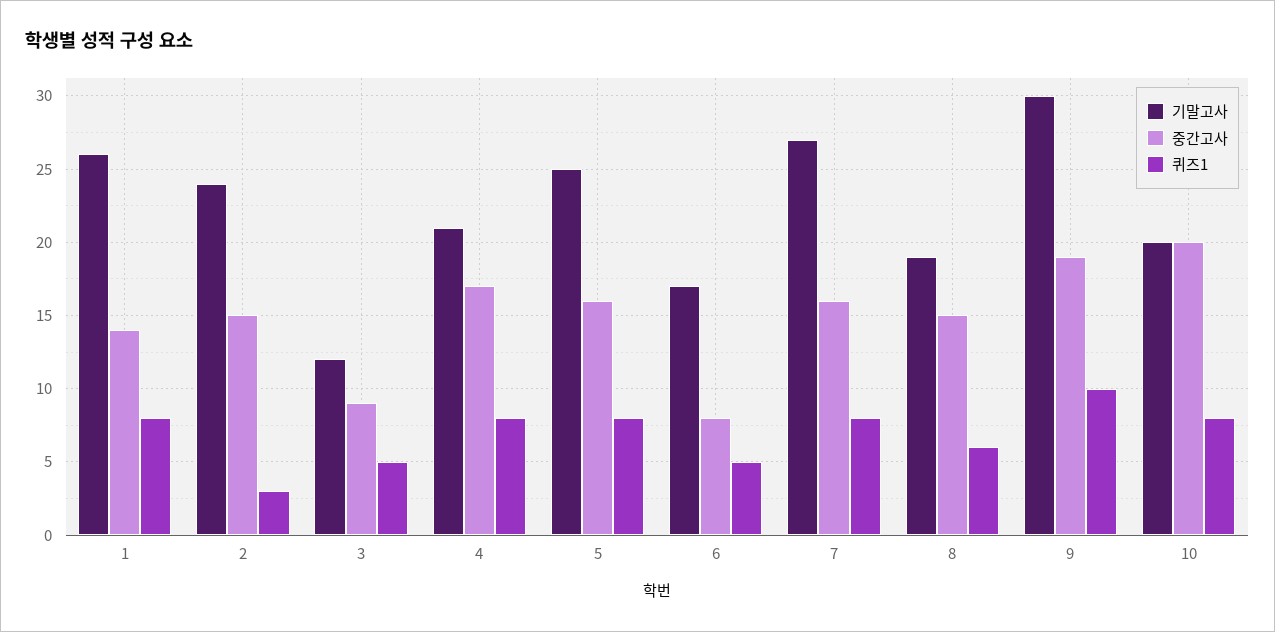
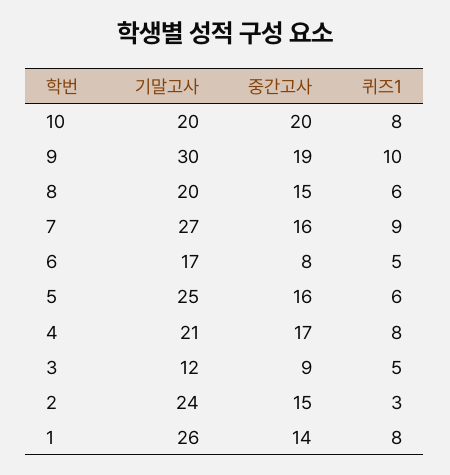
퀴즈1, 5: 8 -> 6
퀴즈1, 7: 8 -> 9
기말고사, 8: 19 -> 20

